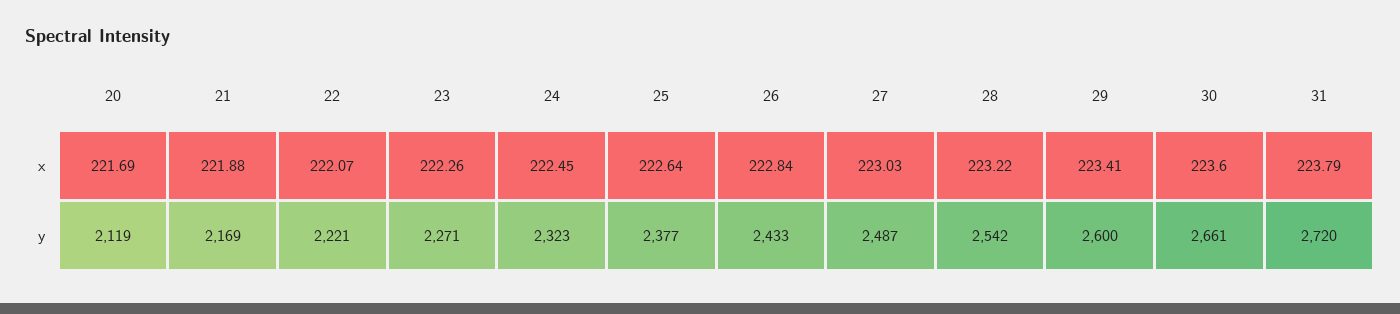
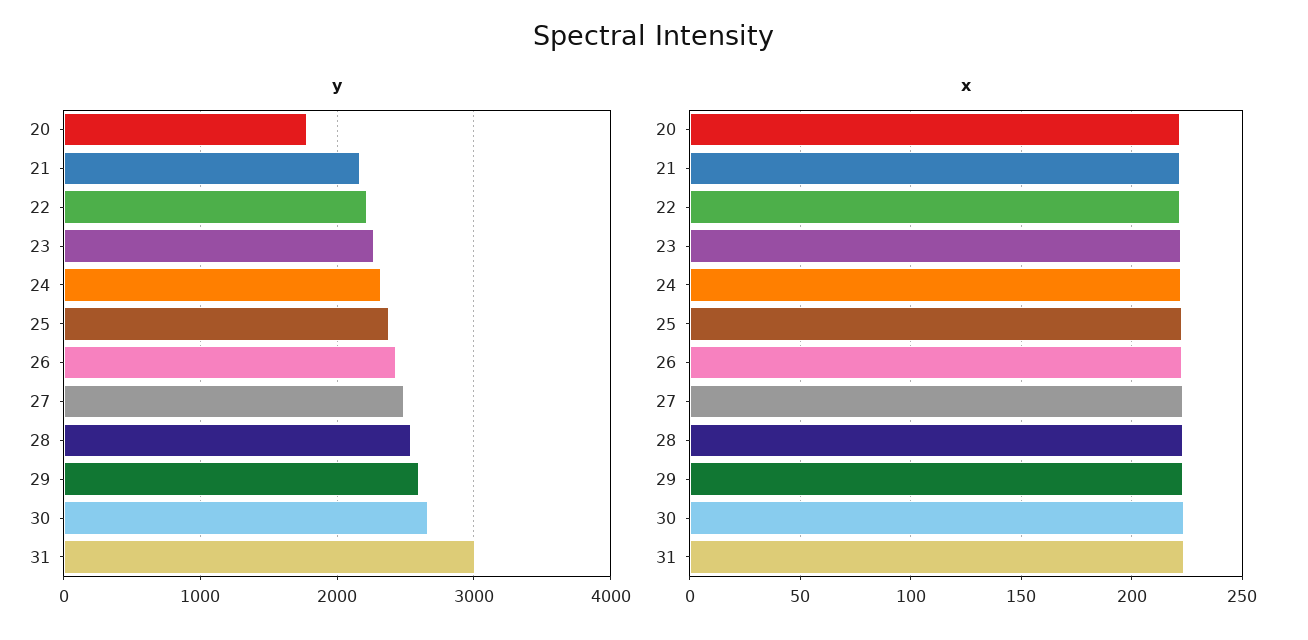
y, 20: 2119 -> 1800
y, 31: 2720 -> 3000

